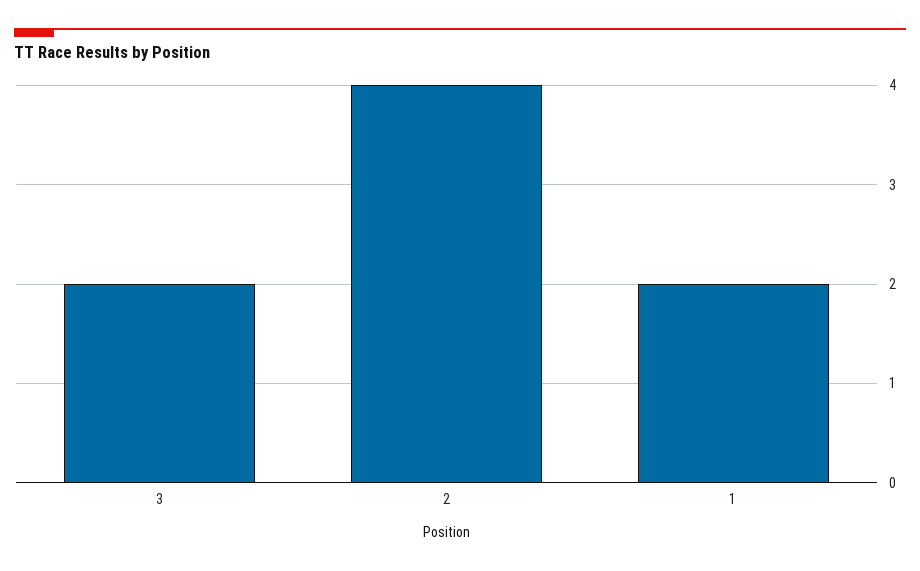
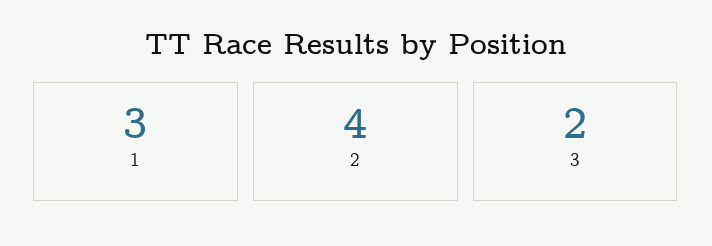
1: 2 -> 3

